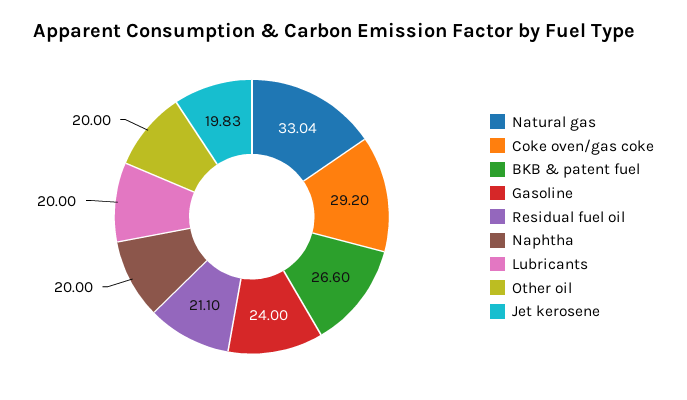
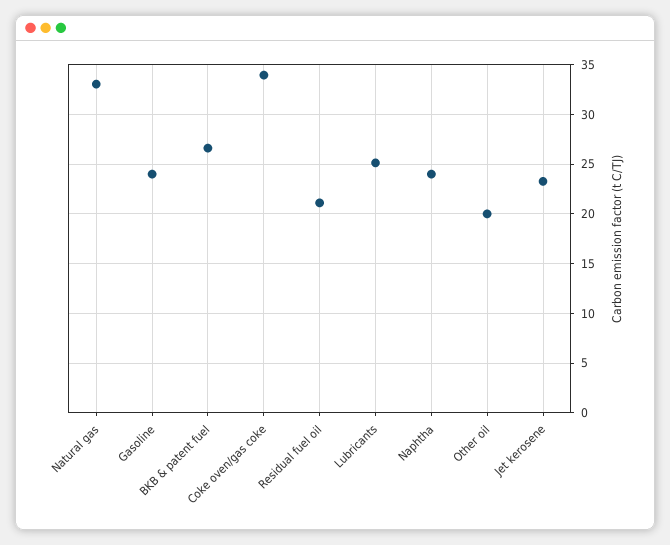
Coke oven/gas coke: 29.2 -> 34
Naphtha: 20 -> 24
Lubricants: 20 -> 25
Jet kerosene: 19.83 -> 23

